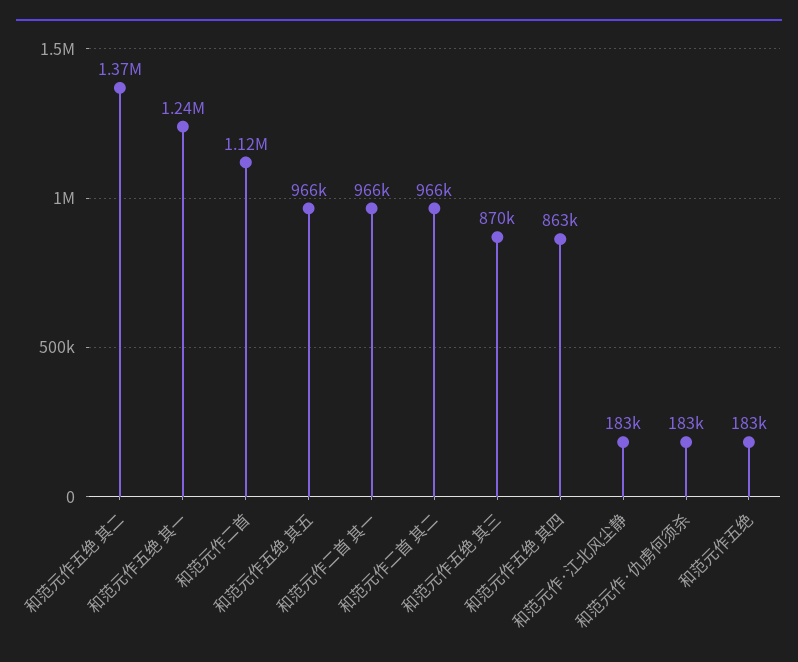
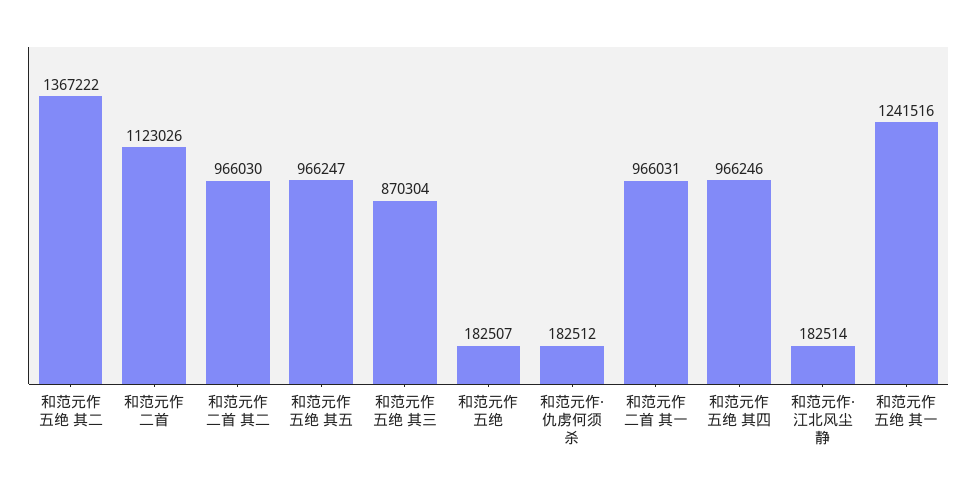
和范元作五绝 其四: 863000 -> 966246

